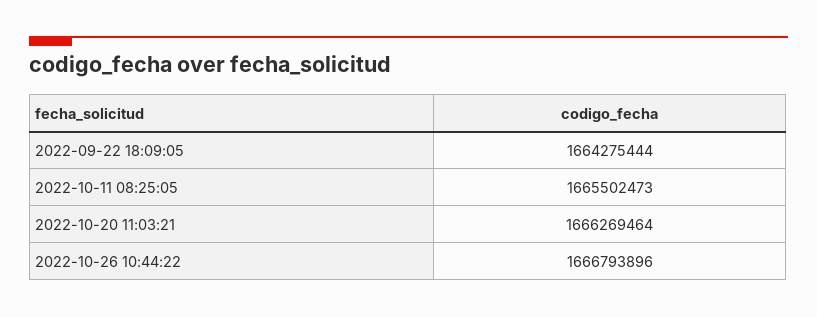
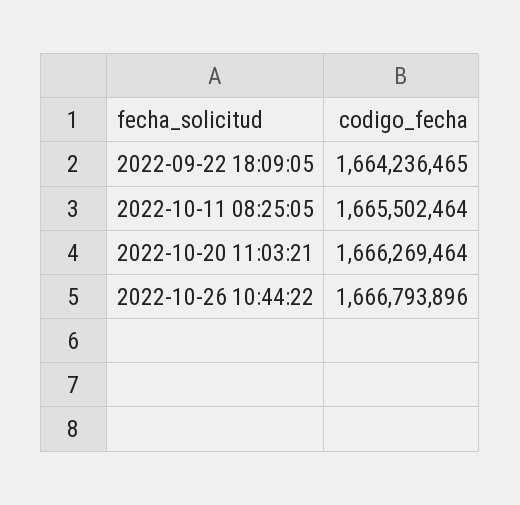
2022-09-22 18:09:05: 1664275444 -> 1664236465
2022-10-11 08:25:05: 1665502473 -> 1665502464

